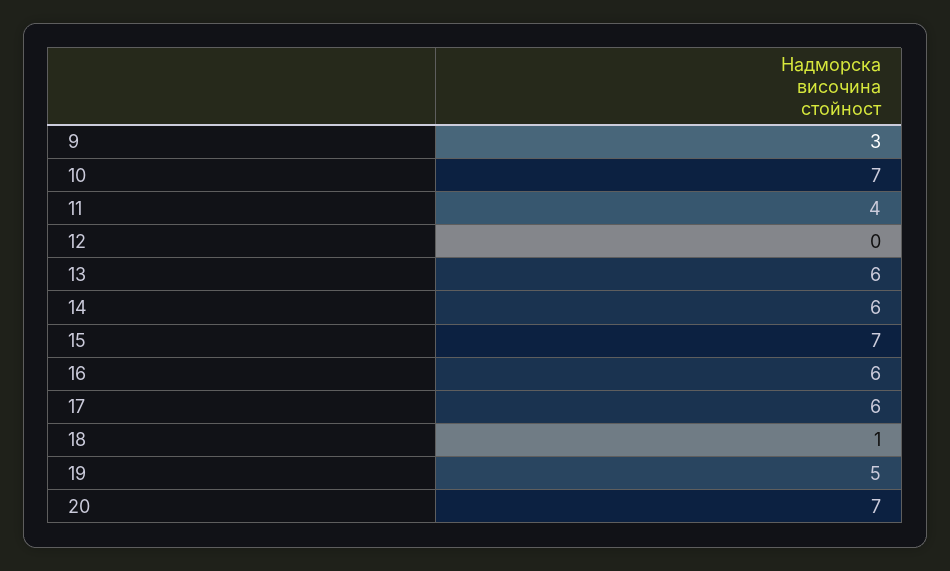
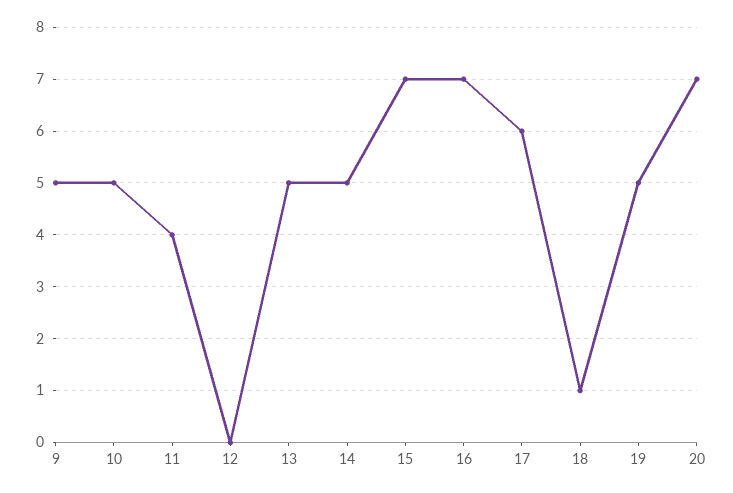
9: 3 -> 5
10: 7 -> 5
13: 6 -> 5
14: 6 -> 5
16: 6 -> 7

